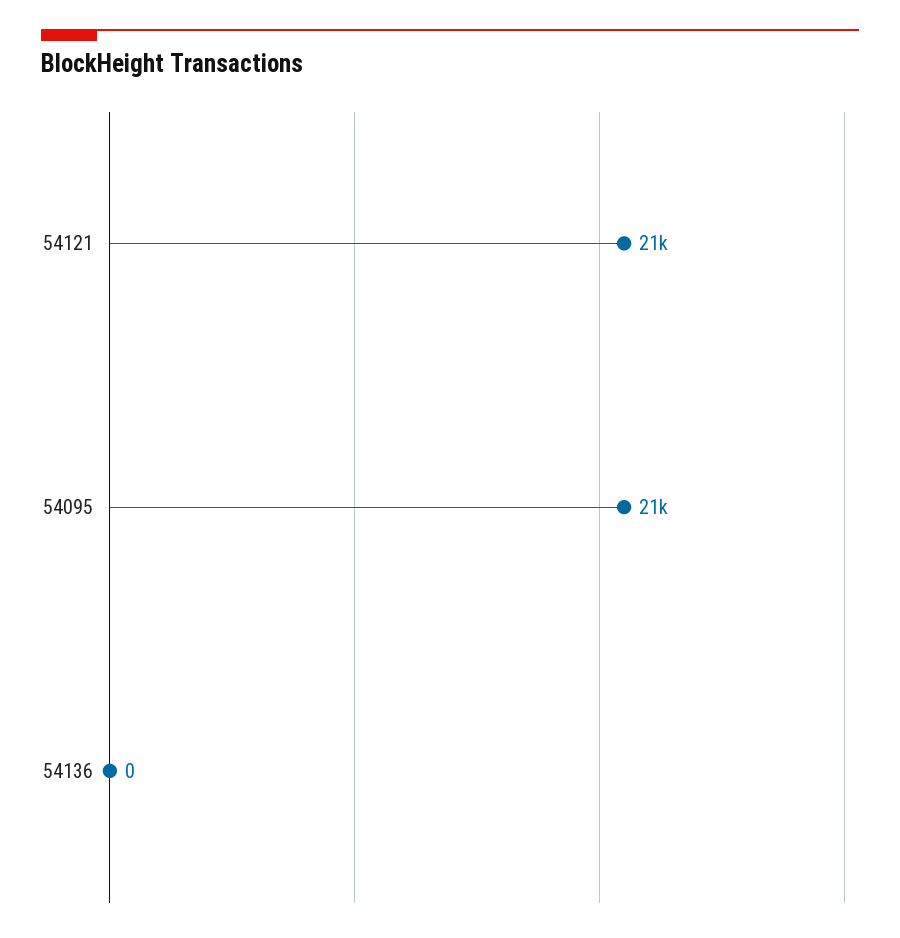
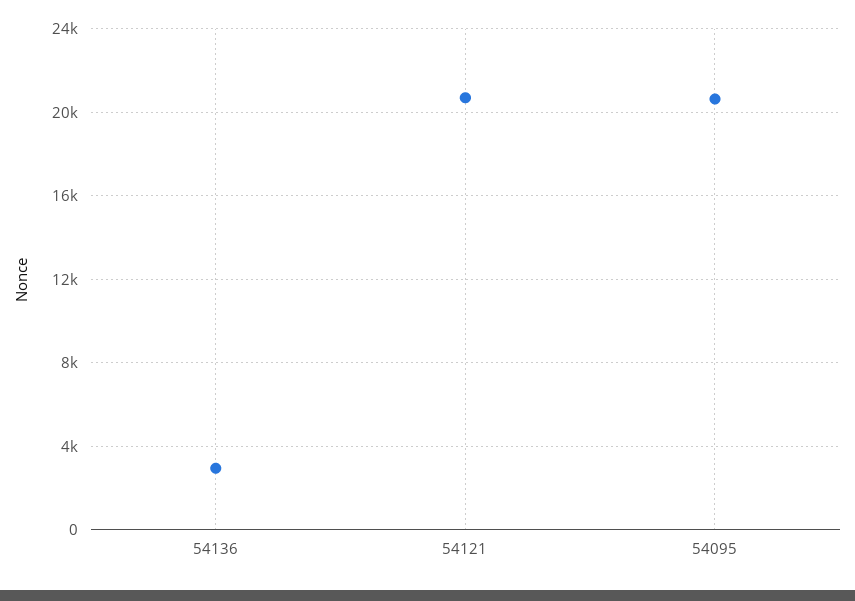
54136: 0 -> 3000

